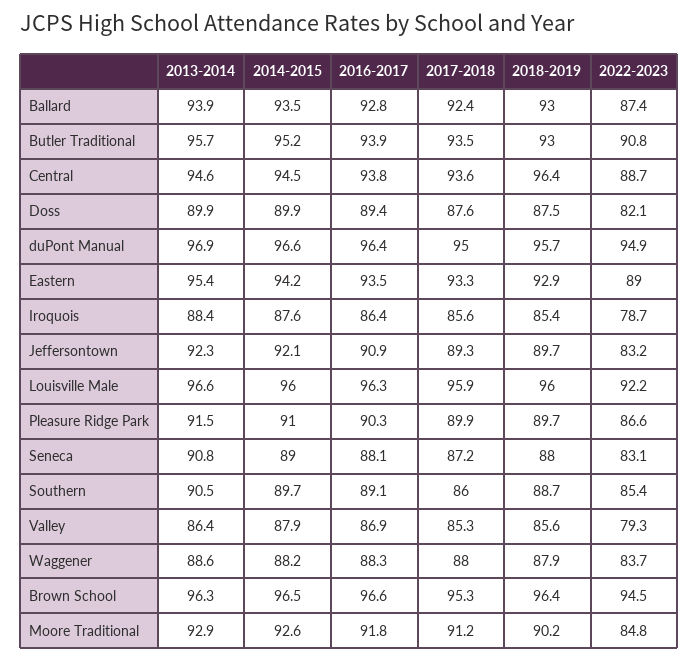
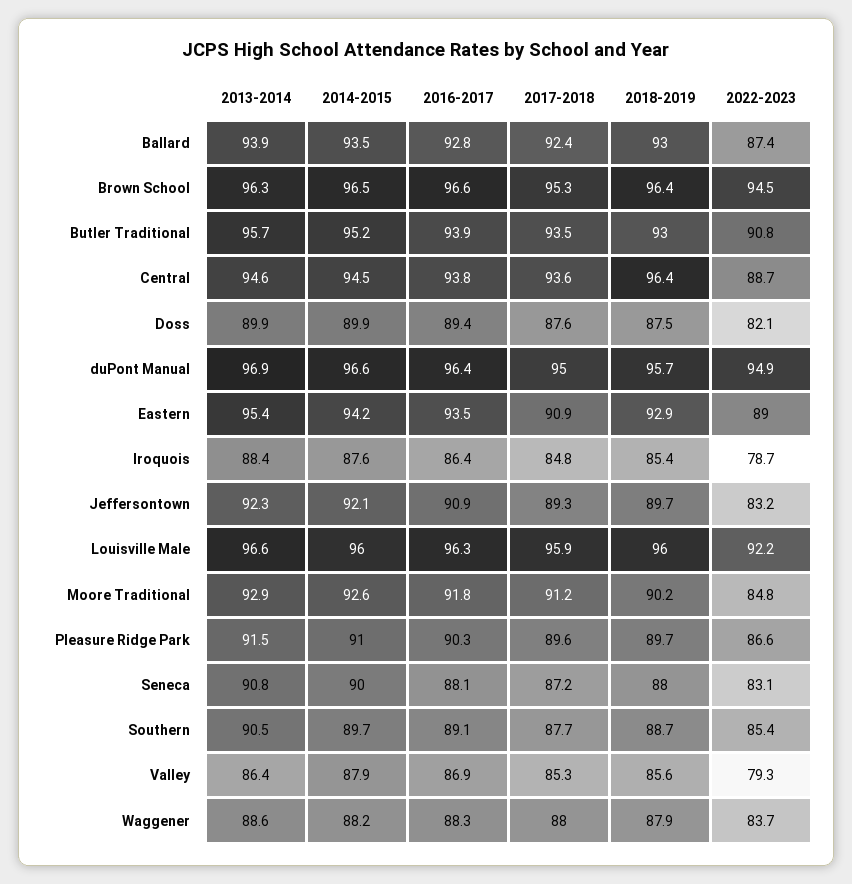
2017-2018, Eastern: 93.3 -> 90.9
2017-2018, Iroquois: 85.6 -> 84.8
2017-2018, Pleasure Ridge Park: 89.9 -> 89.6
2014-2015, Seneca: 89 -> 90
2017-2018, Southern: 86 -> 87.7

